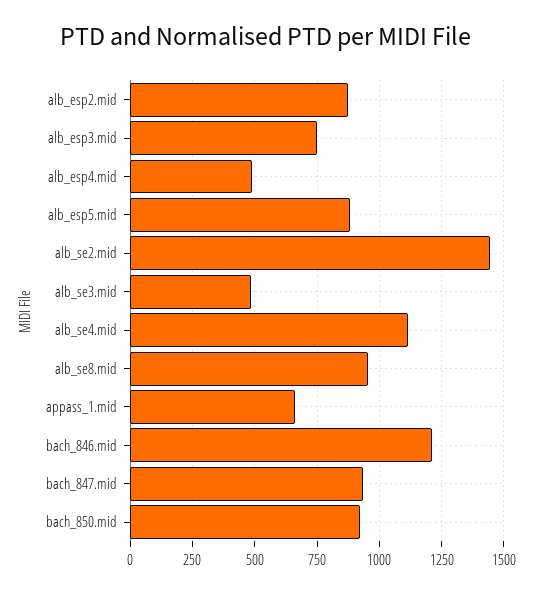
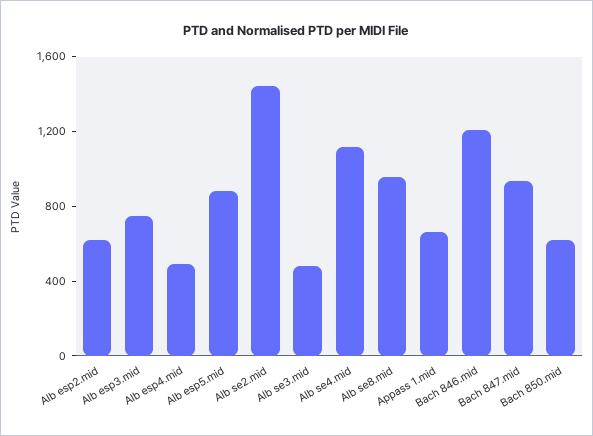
alb_esp2.mid: 875 -> 600
bach_850.mid: 925 -> 600

